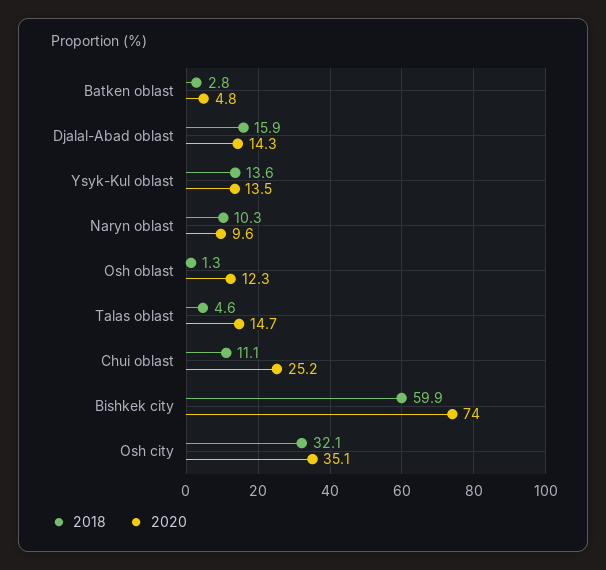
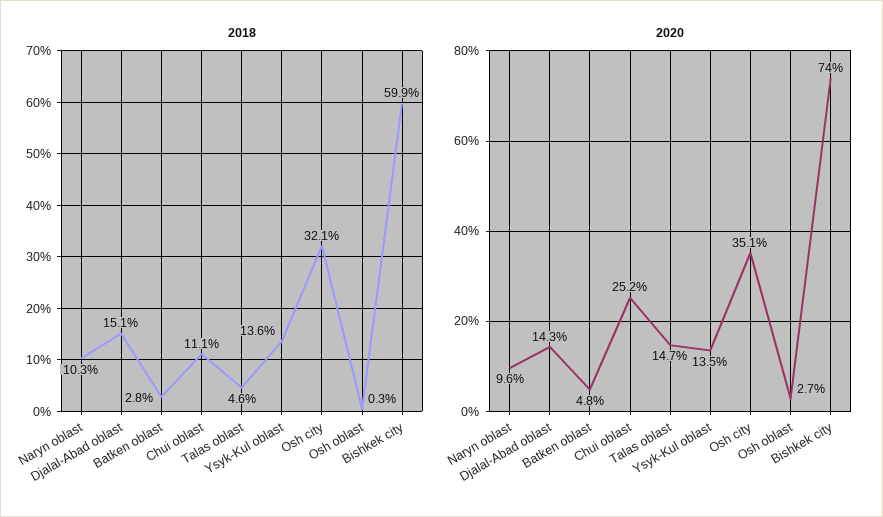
2018, Djalal-Abad oblast: 15.9 -> 15.1
2018, Osh oblast: 1.3 -> 0.3
2020, Osh oblast: 12.3 -> 2.7

